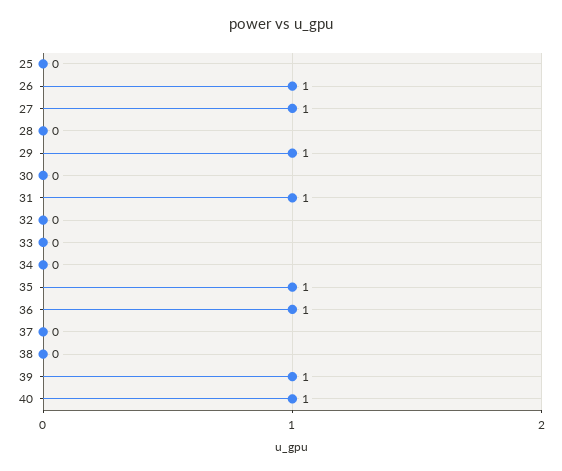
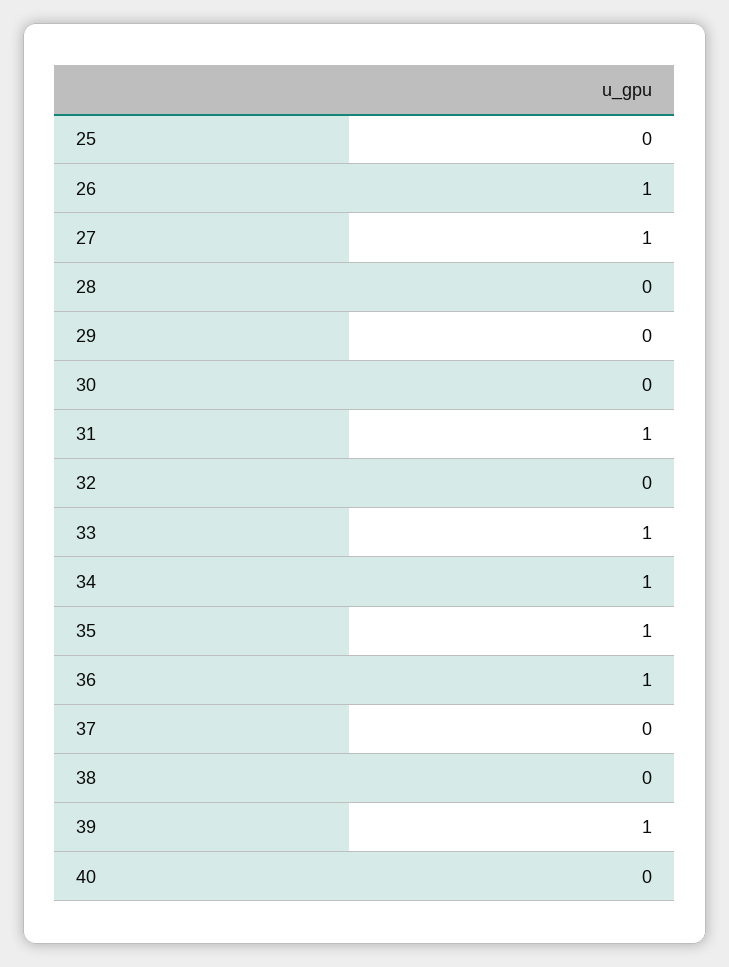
29: 1 -> 0
33: 0 -> 1
34: 0 -> 1
40: 1 -> 0

